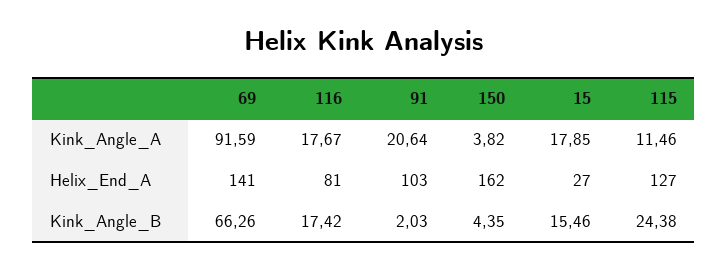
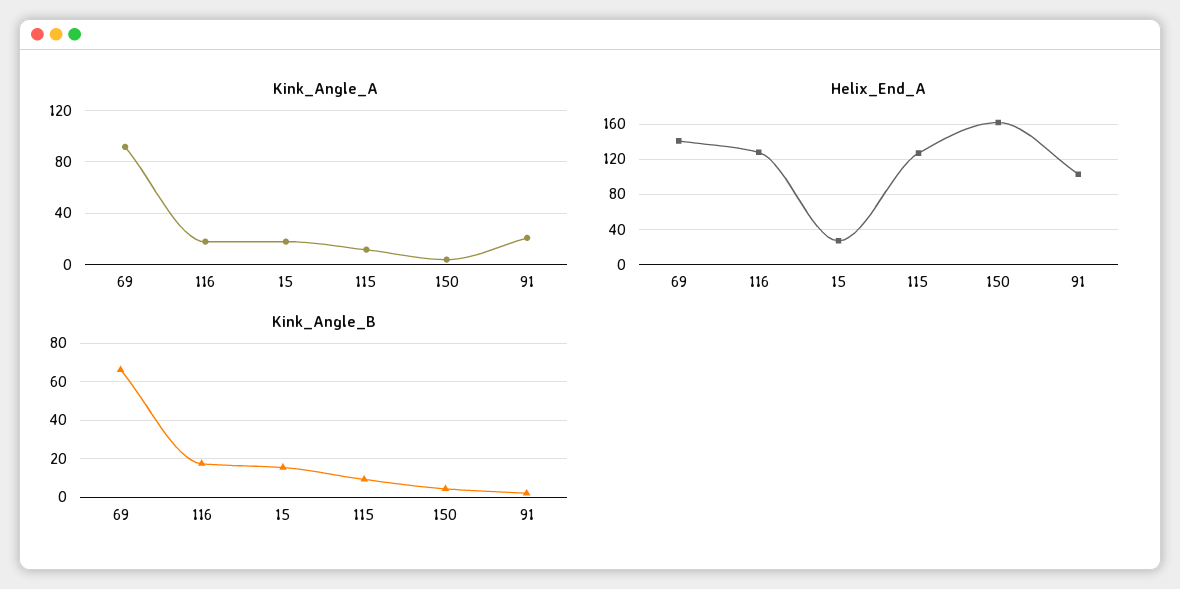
Helix_End_A, 116: 81 -> 130
Kink_Angle_B, 115: 24.38 -> 10

